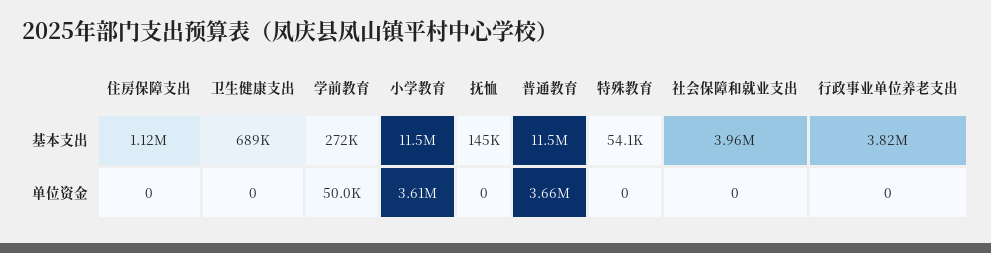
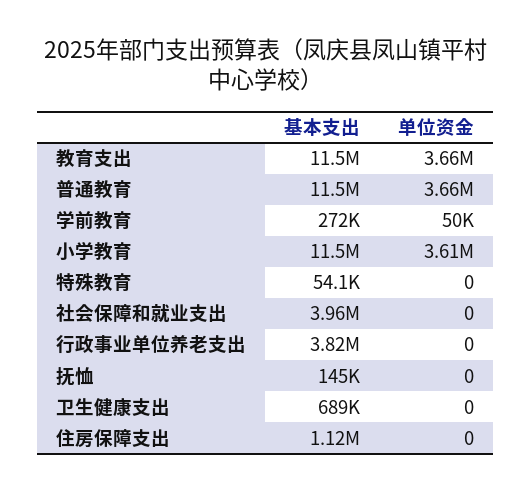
教育支出, 基本支出: none -> 11500000
教育支出, 单位资金: none -> 3660000

